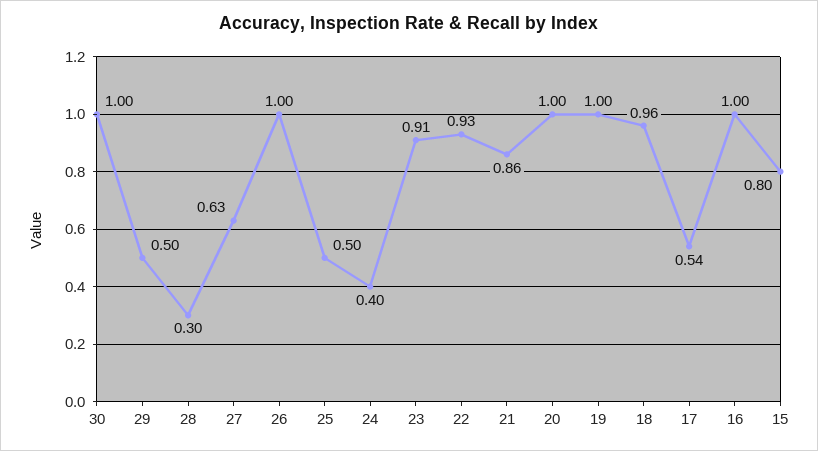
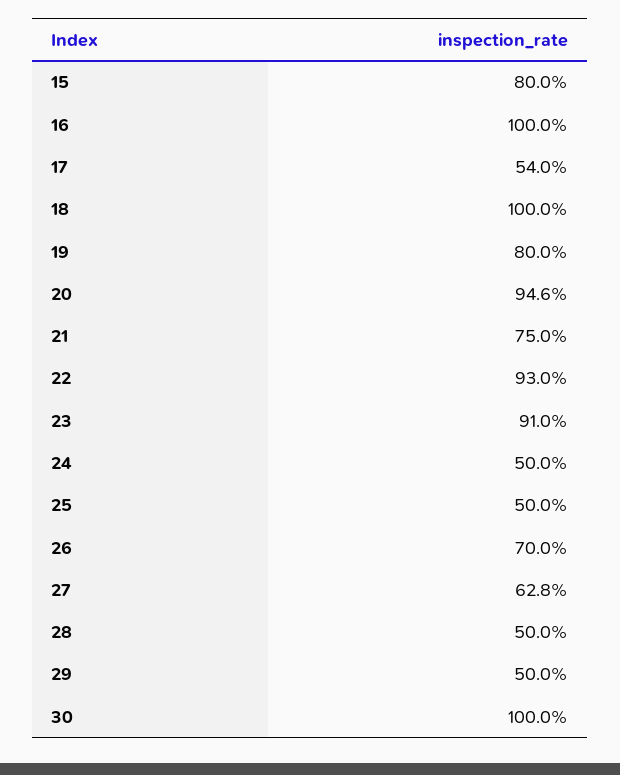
28: 0.3 -> 0.5
26: 1 -> 0.7
24: 0.4 -> 0.5
21: 0.86 -> 0.75
20: 1 -> 0.946
19: 1 -> 0.8
18: 0.96 -> 1

